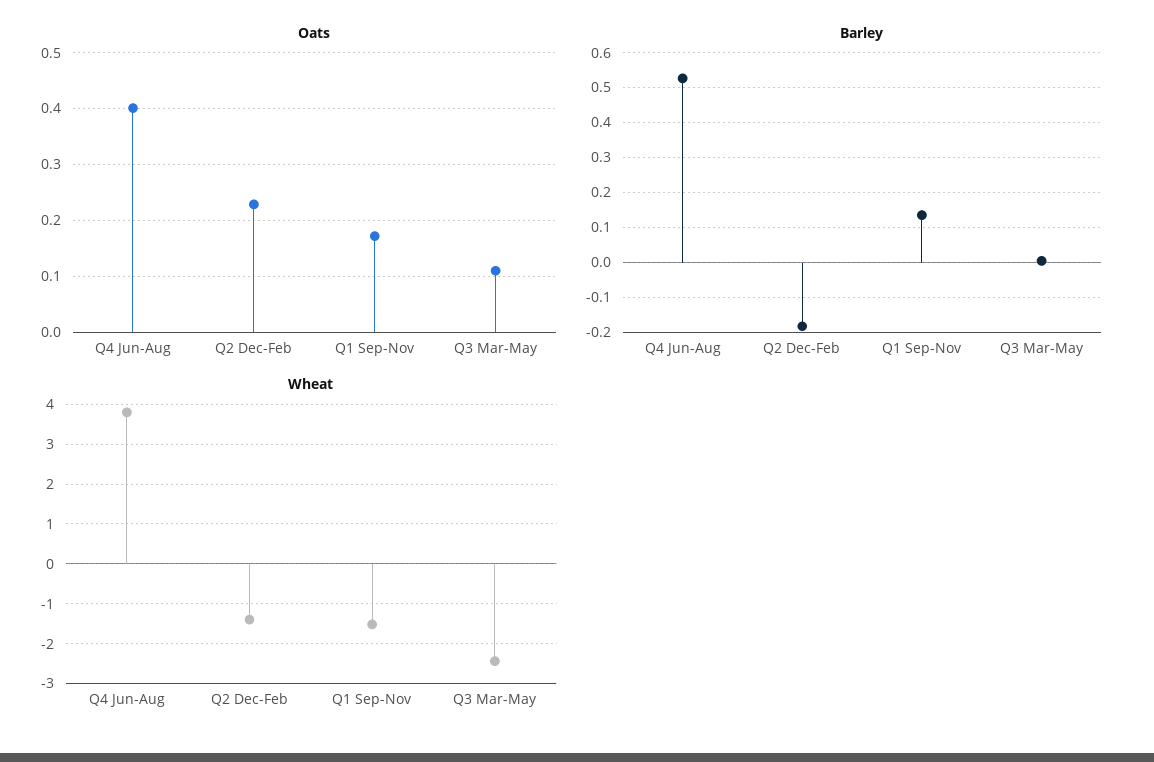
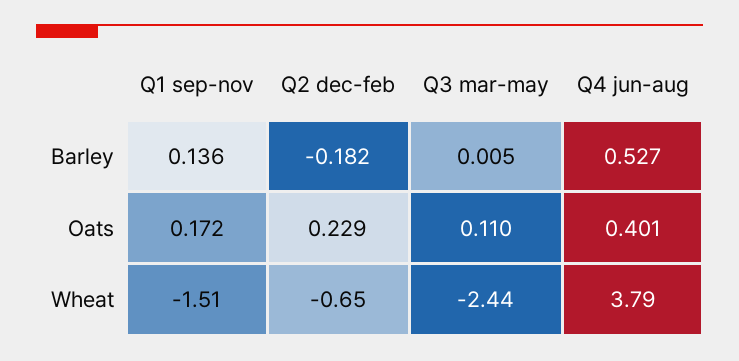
Wheat, Q2 Dec-Feb: -1.4 -> -0.65

